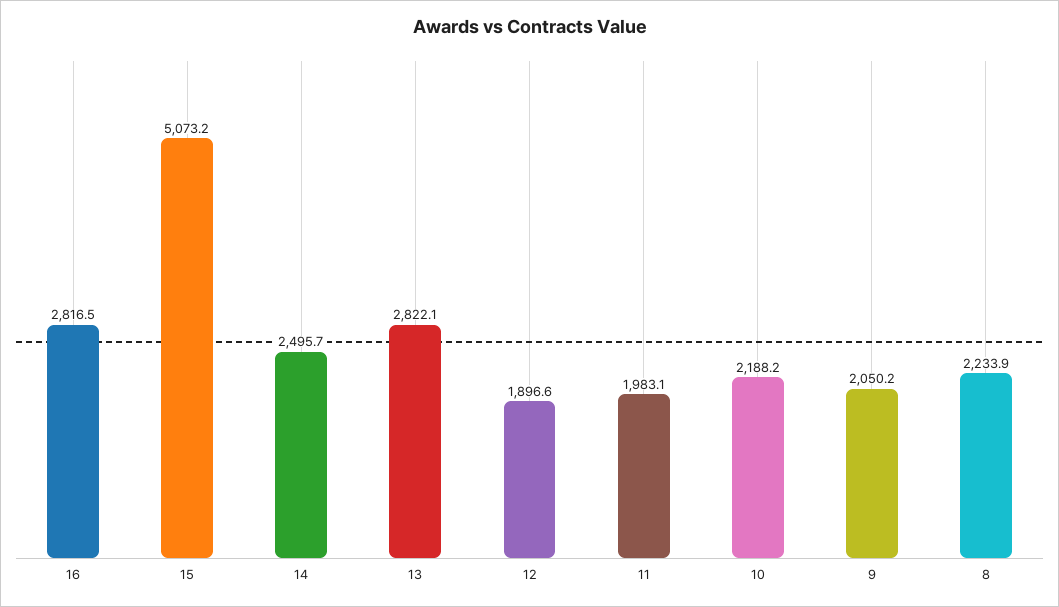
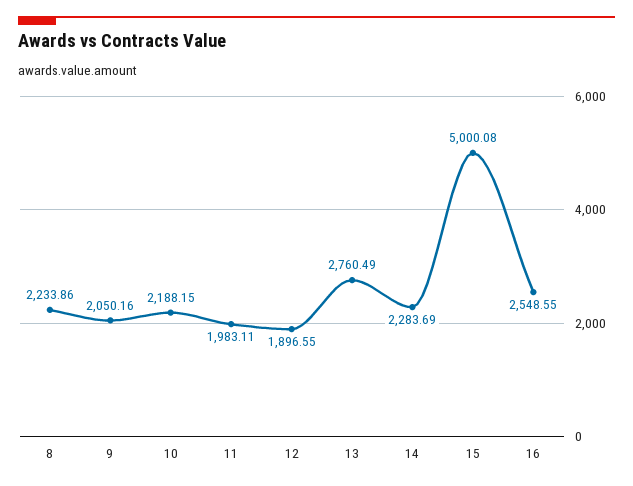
16: 2816.5 -> 2548.55
15: 5073.2 -> 5000.08
14: 2495.7 -> 2283.69
13: 2822.1 -> 2760.49

